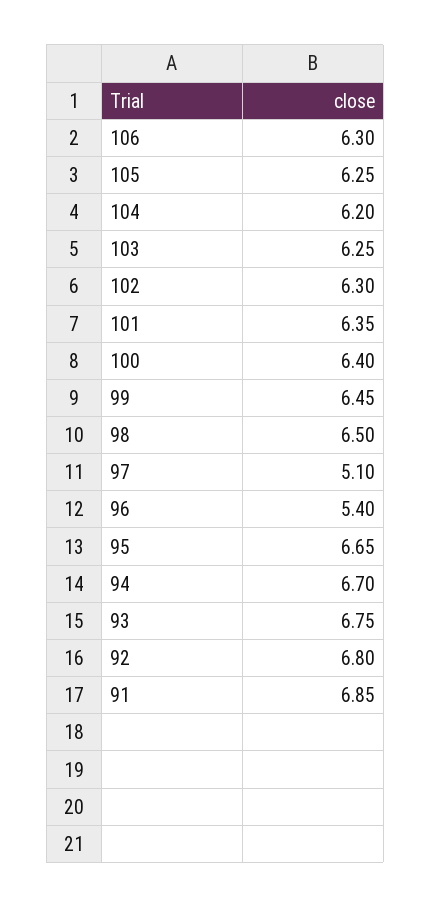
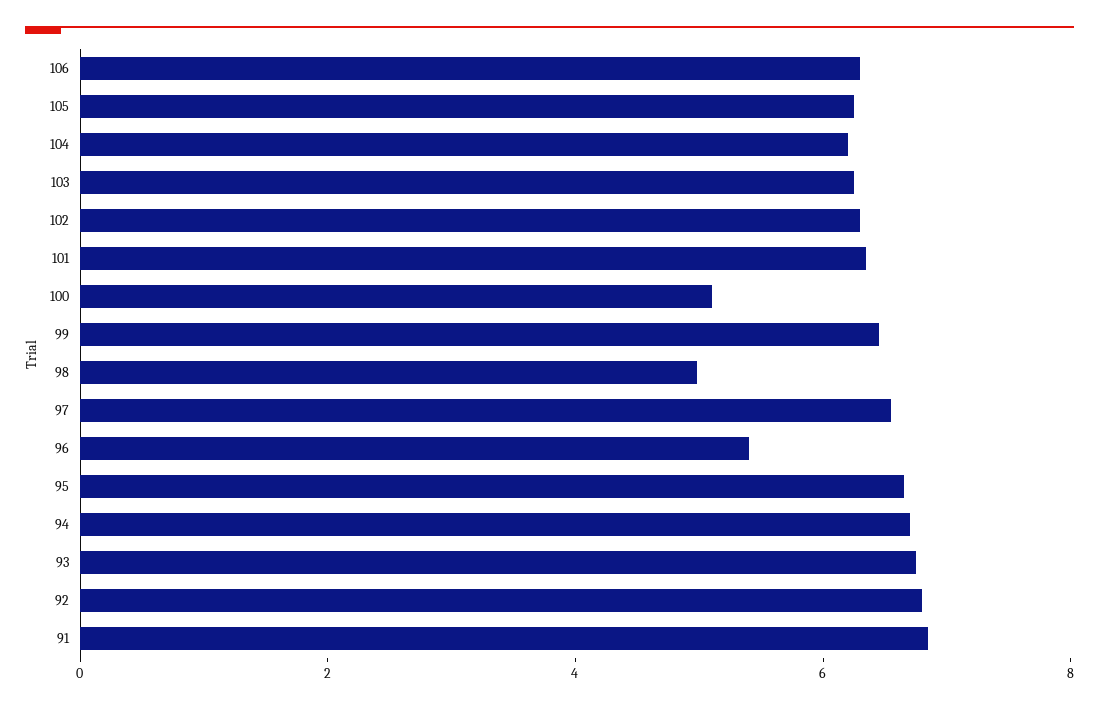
100: 6.4 -> 5
98: 6.5 -> 5
97: 5.1 -> 6.5

